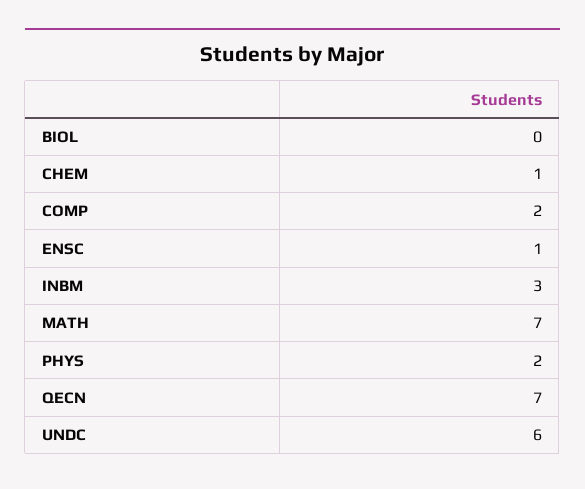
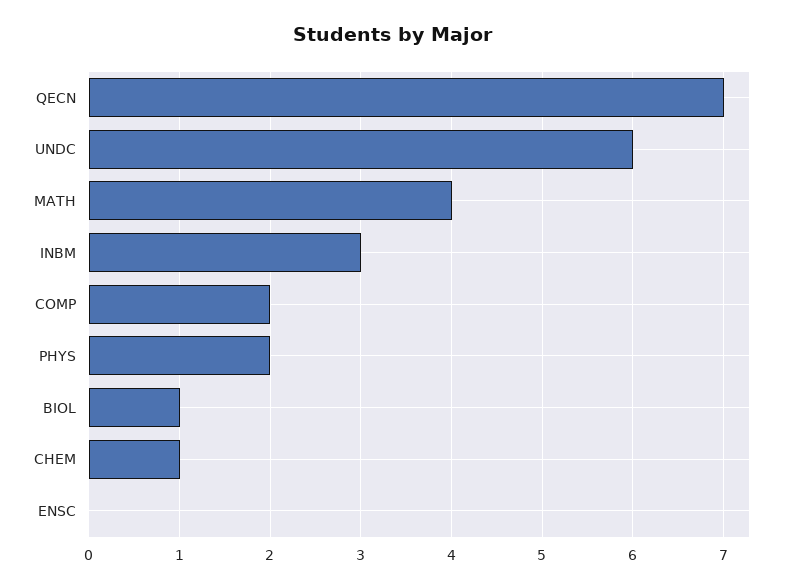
BIOL: 0 -> 1
ENSC: 1 -> 0
MATH: 7 -> 4

